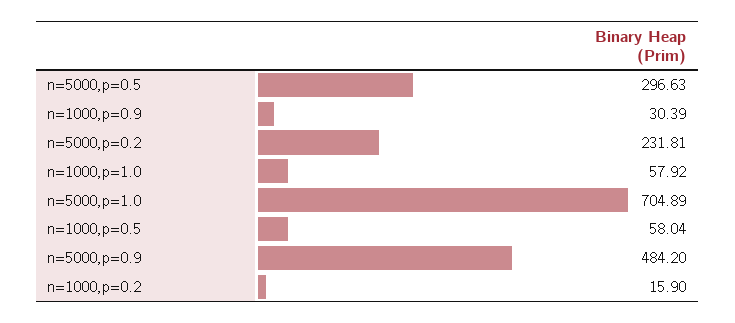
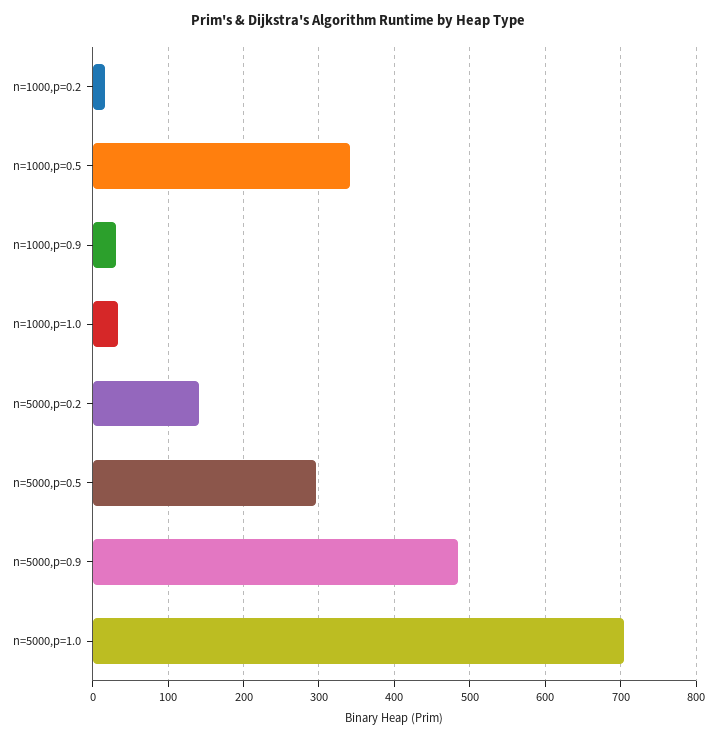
n=5000,p=0.2: 231.81 -> 140
n=1000,p=1.0: 57.92 -> 30
n=1000,p=0.5: 58.04 -> 340

